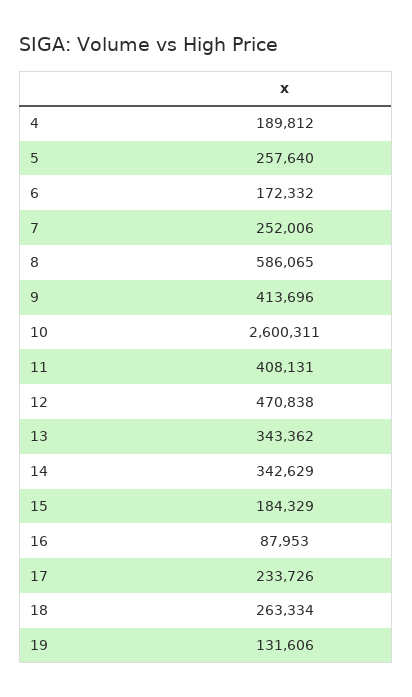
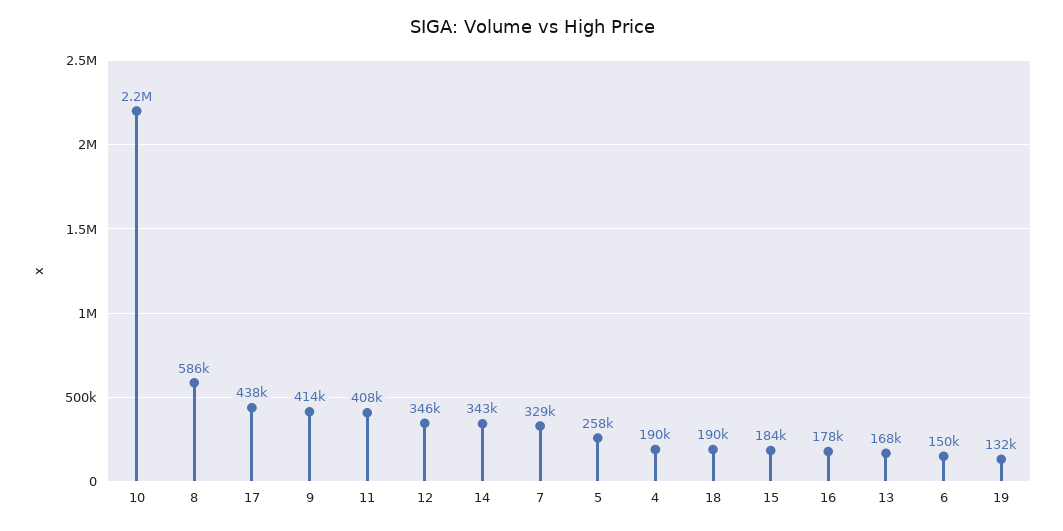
6: 172332 -> 150000
7: 252006 -> 329000
10: 2600311 -> 2200000
12: 470838 -> 346000
13: 343362 -> 168000
16: 87953 -> 178000
17: 233726 -> 438000
18: 263334 -> 190000

